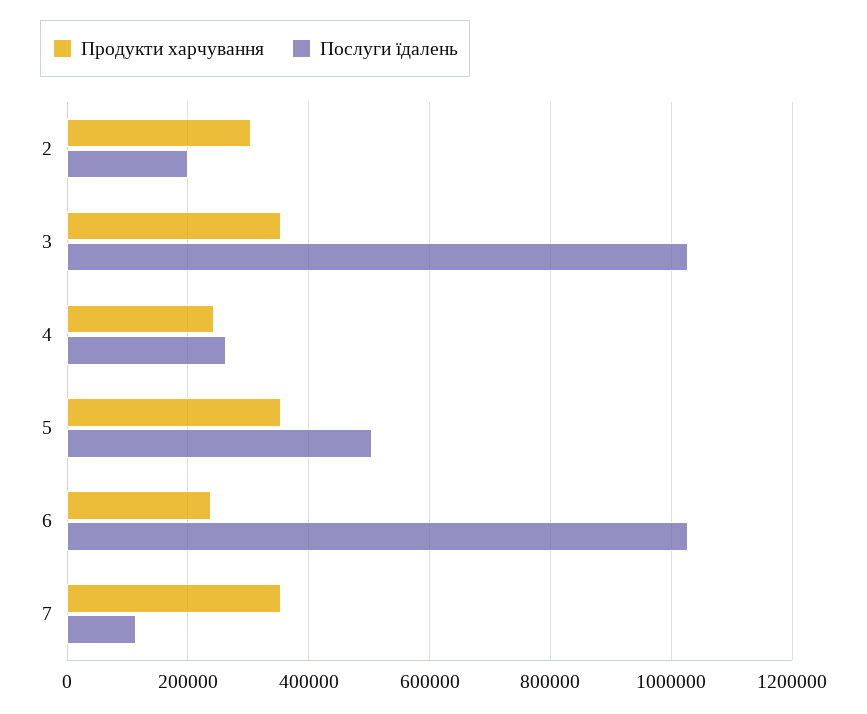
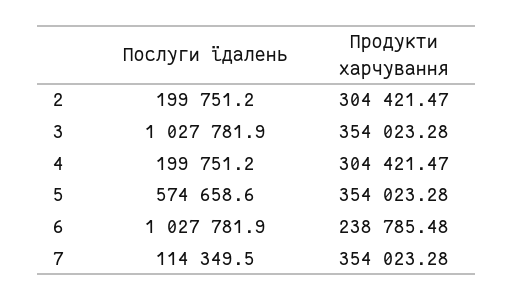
Продукти харчування, 4: 240000 -> 304421.47
Послуги їдалень, 4: 260000 -> 199751.2
Послуги їдалень, 5: 500000 -> 574658.6

